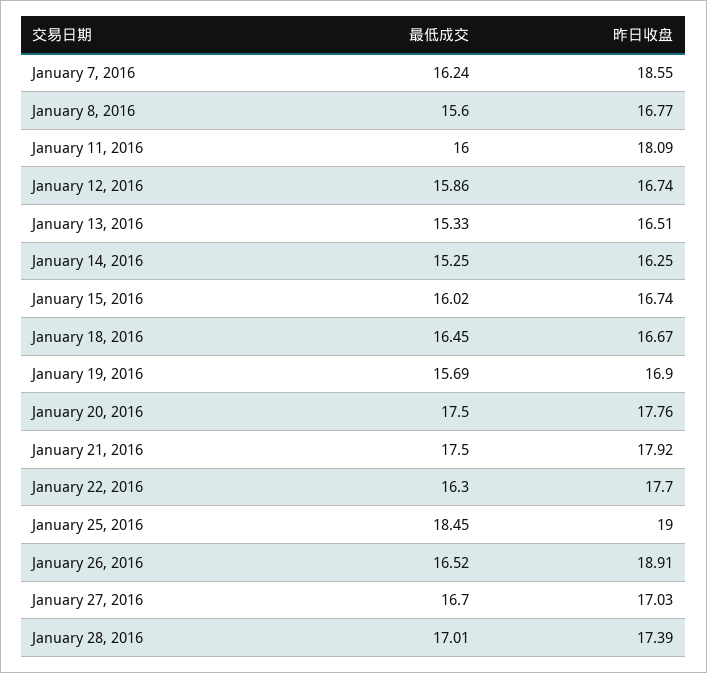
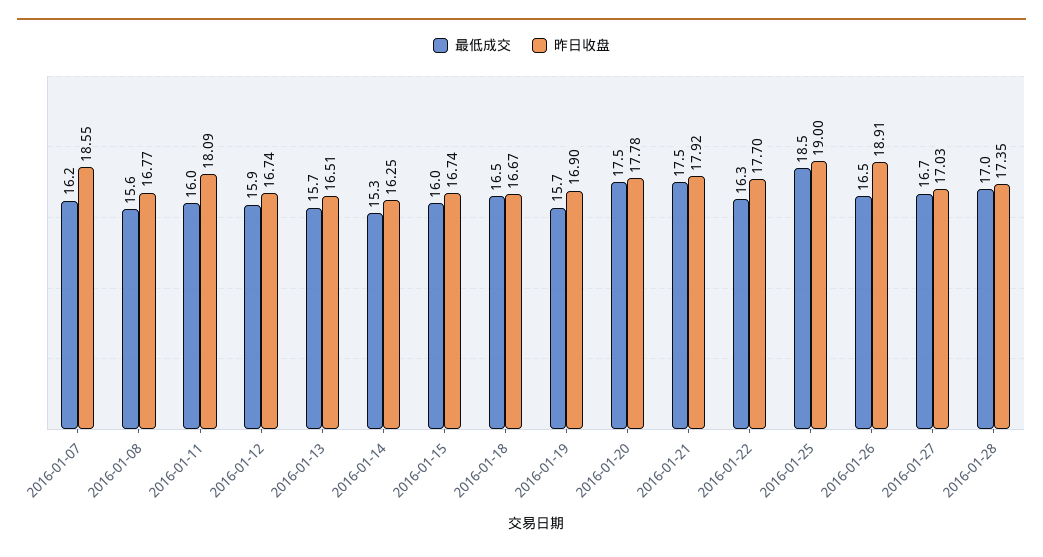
最低成交, January 13, 2016: 15.33 -> 15.7
昨日收盘, January 20, 2016: 17.76 -> 17.78
昨日收盘, January 28, 2016: 17.39 -> 17.35

